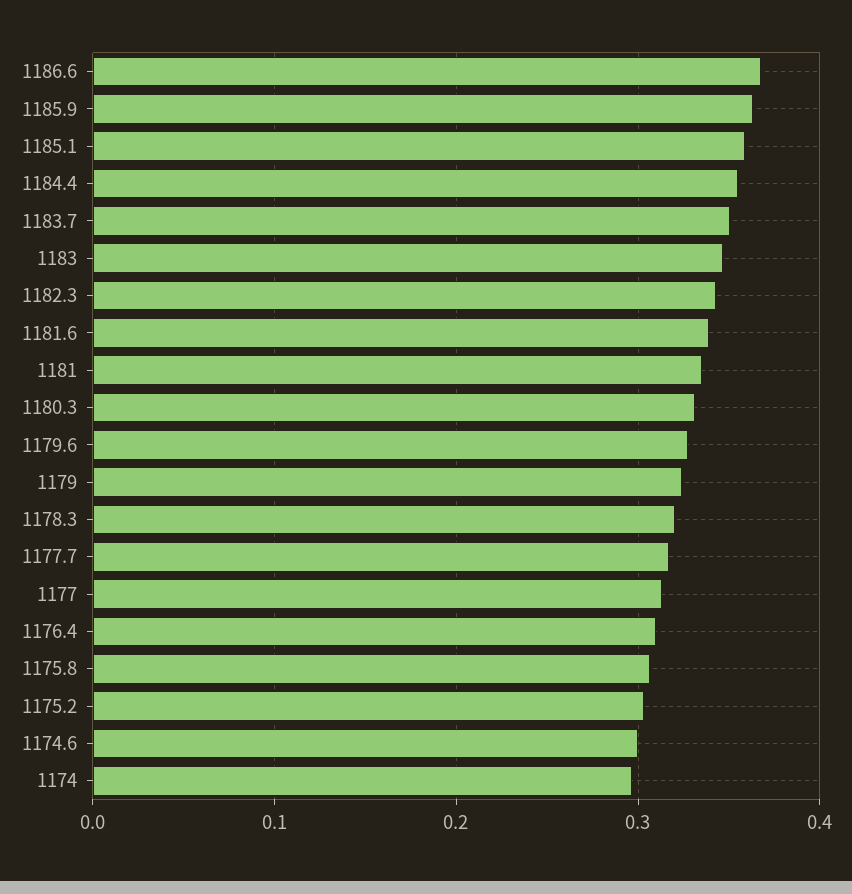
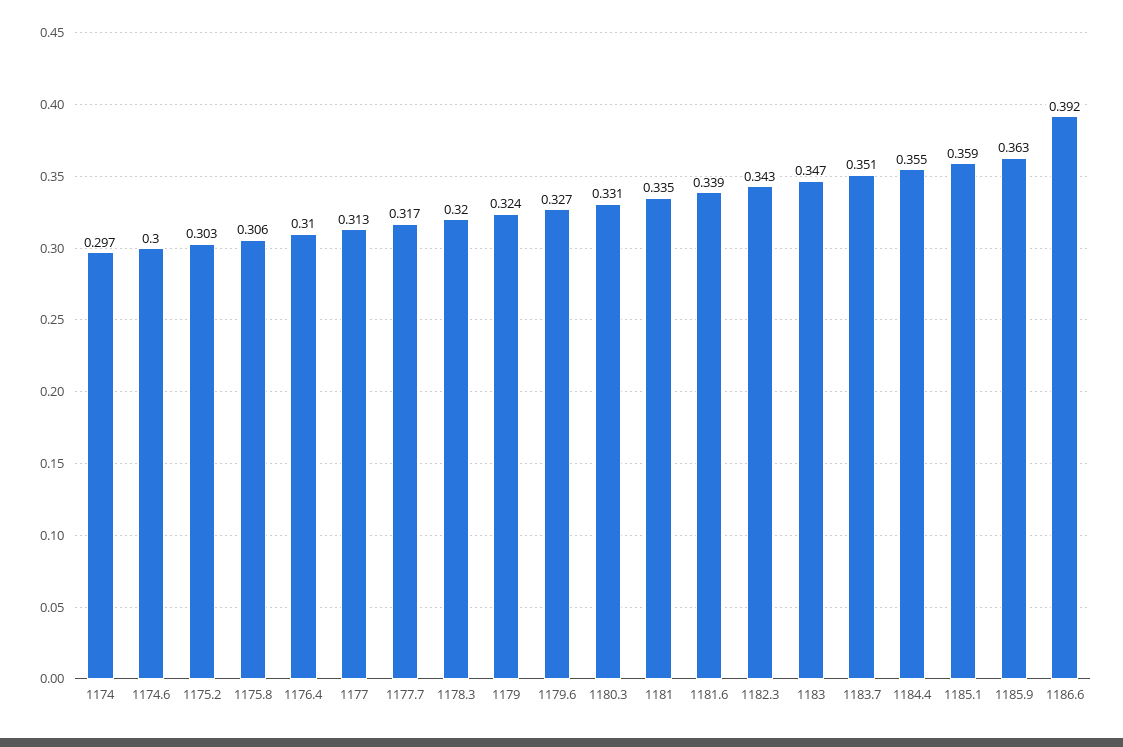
1186.6: 0.37 -> 0.392

